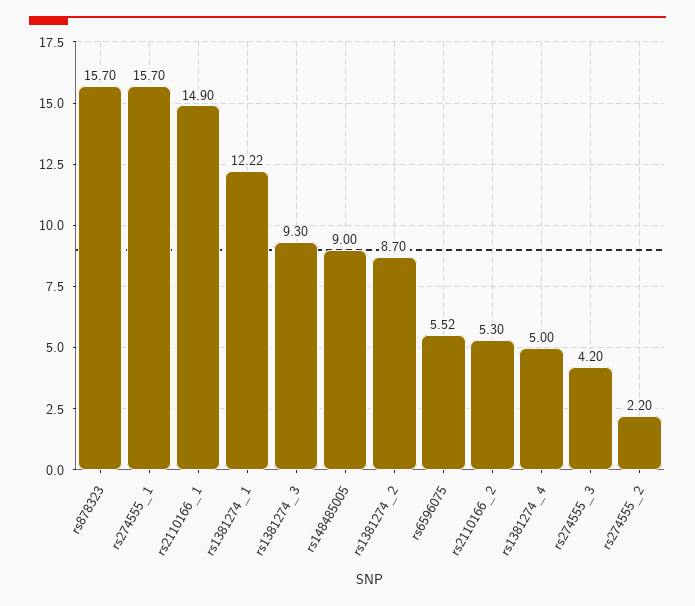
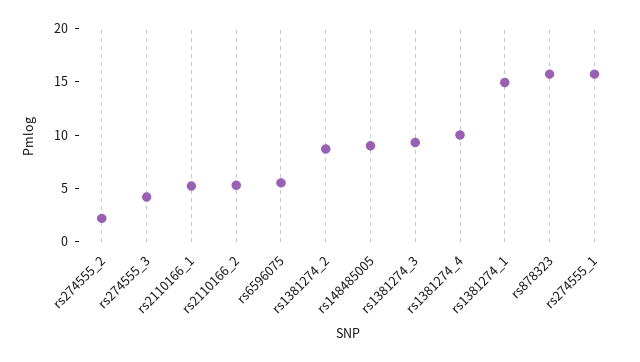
rs2110166_1: 14.9 -> 5
rs1381274_1: 12.22 -> 15
rs1381274_4: 5 -> 10

